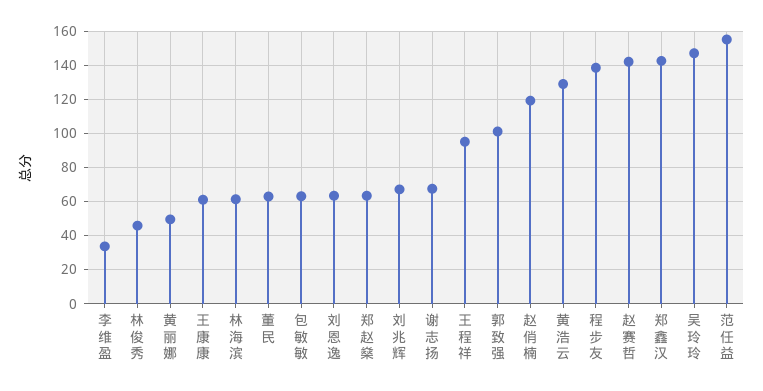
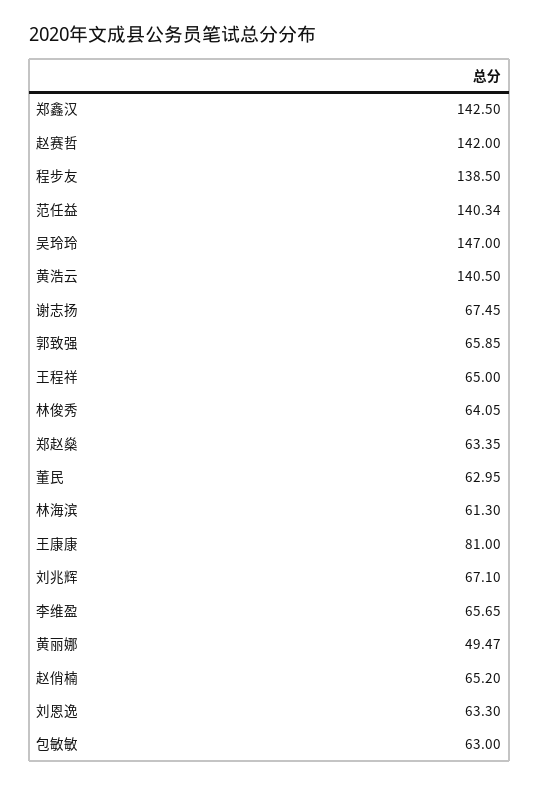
李维盈: 35 -> 65.65
林俊秀: 45 -> 64.05
王康康: 60 -> 81
王程祥: 95 -> 65
郭致强: 100 -> 65.85
赵俏楠: 120 -> 65.2
黄浩云: 130 -> 140.5
范任益: 155 -> 140.34

